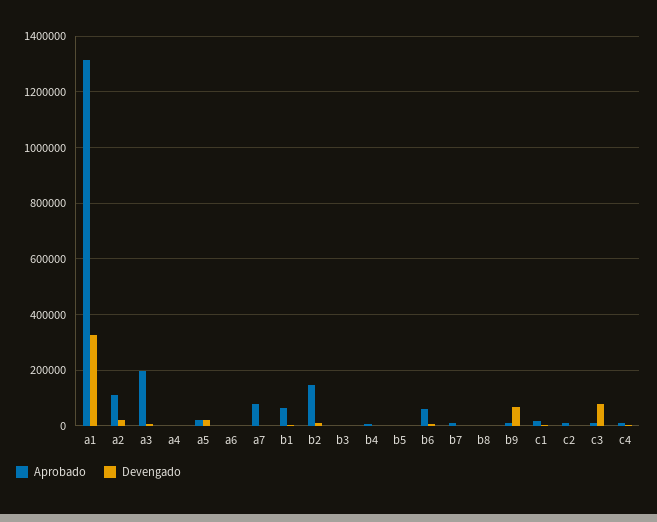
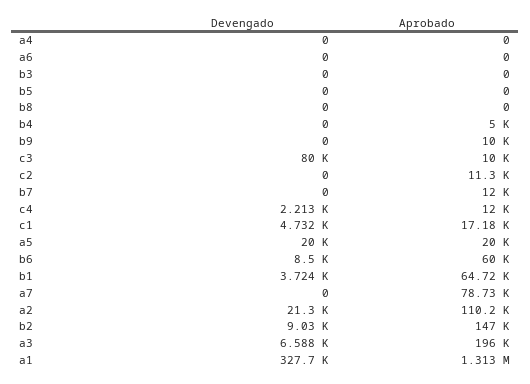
Devengado, b9: 75000 -> 0

